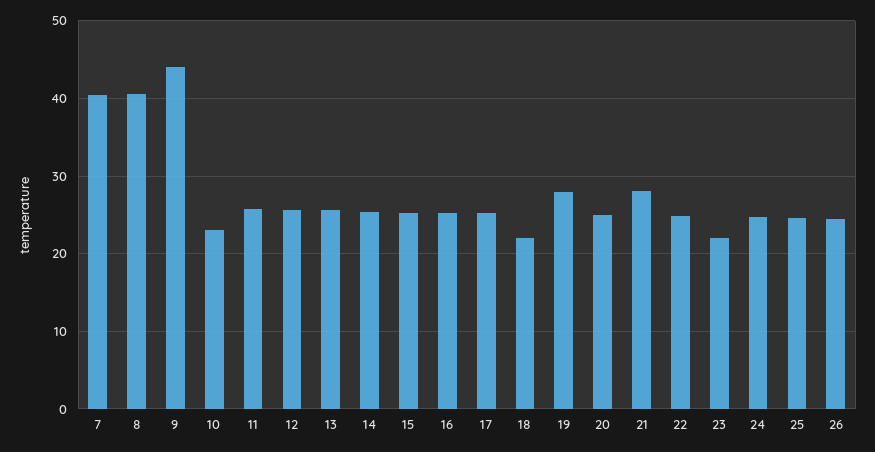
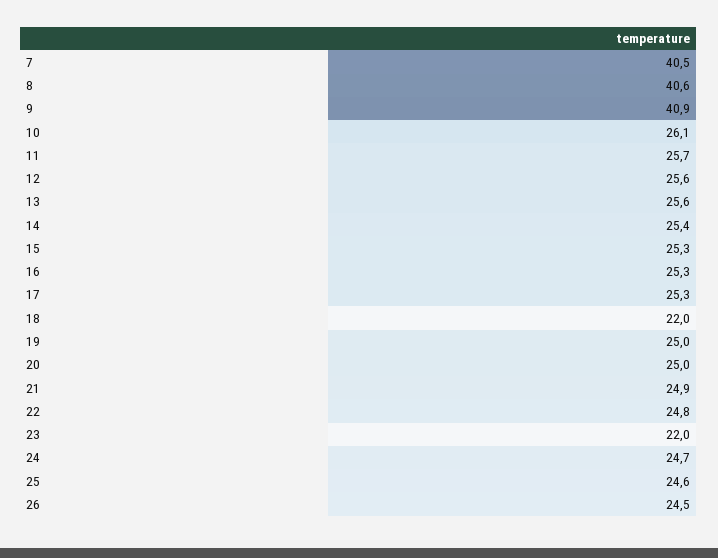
9: 44 -> 40.9
10: 23 -> 26.1
19: 28 -> 25
21: 28 -> 24.9

